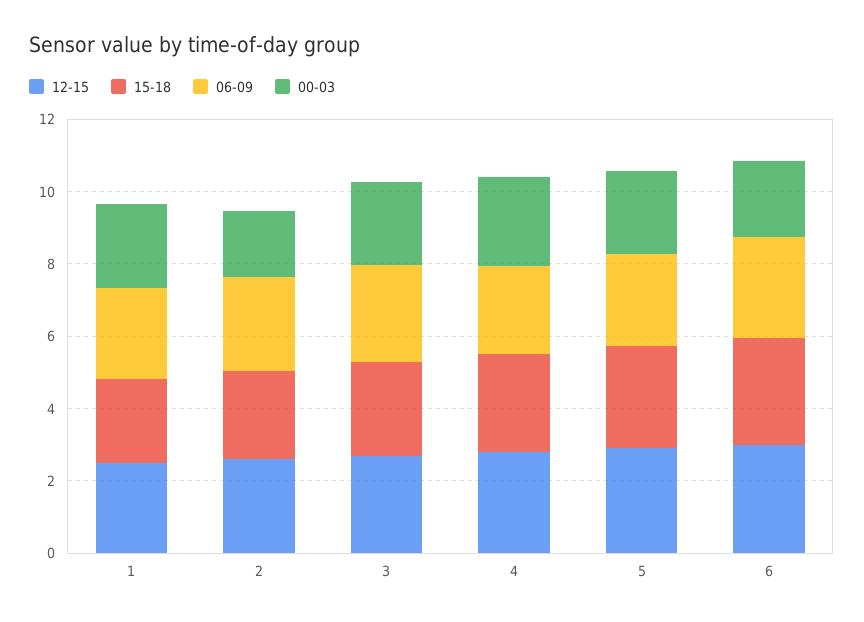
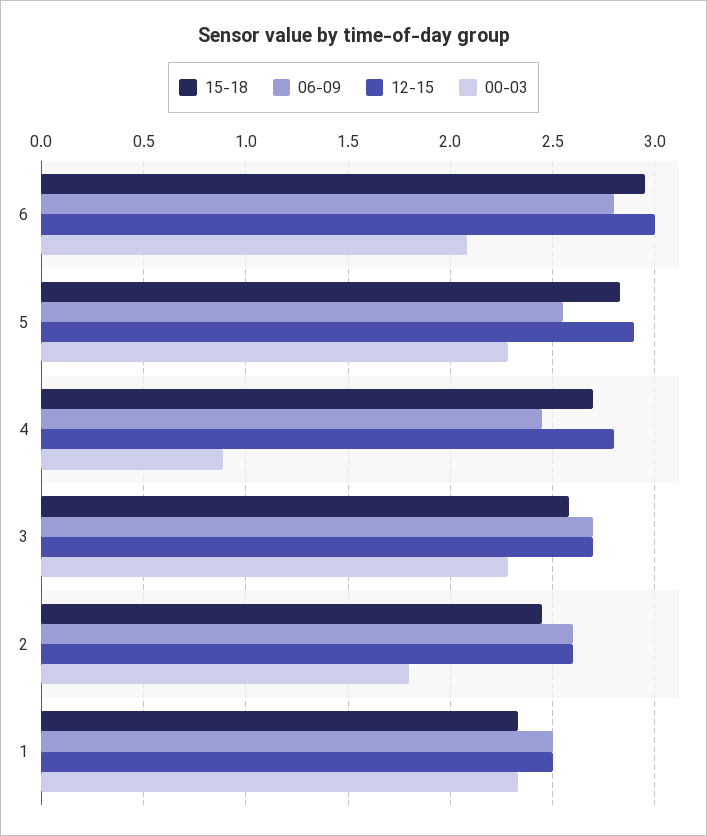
00-03, 4: 2.5 -> 0.9

